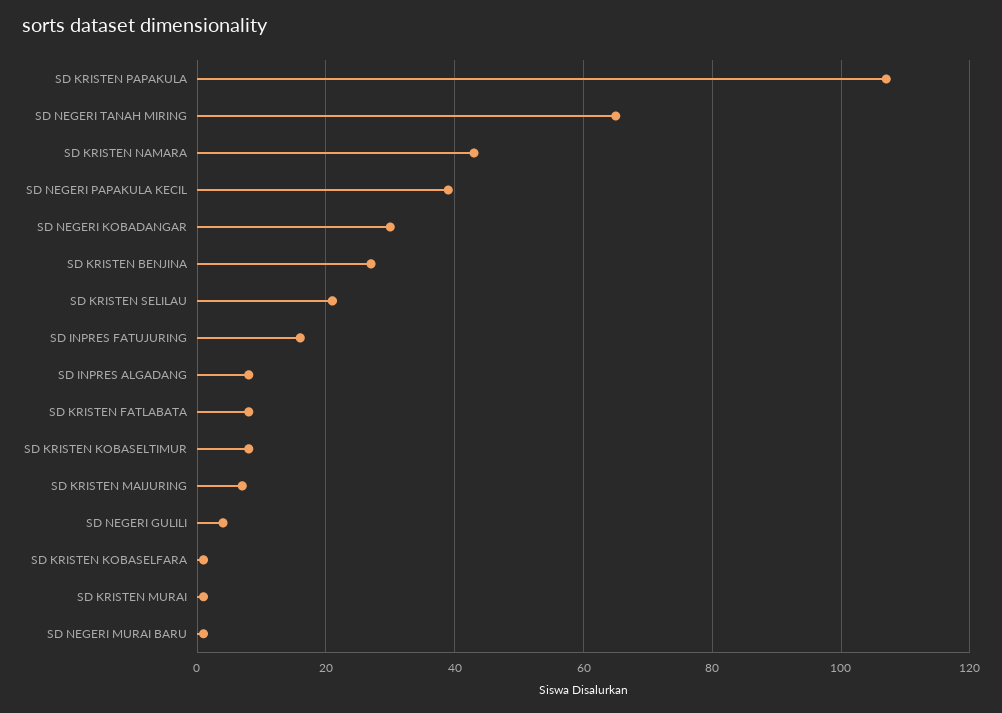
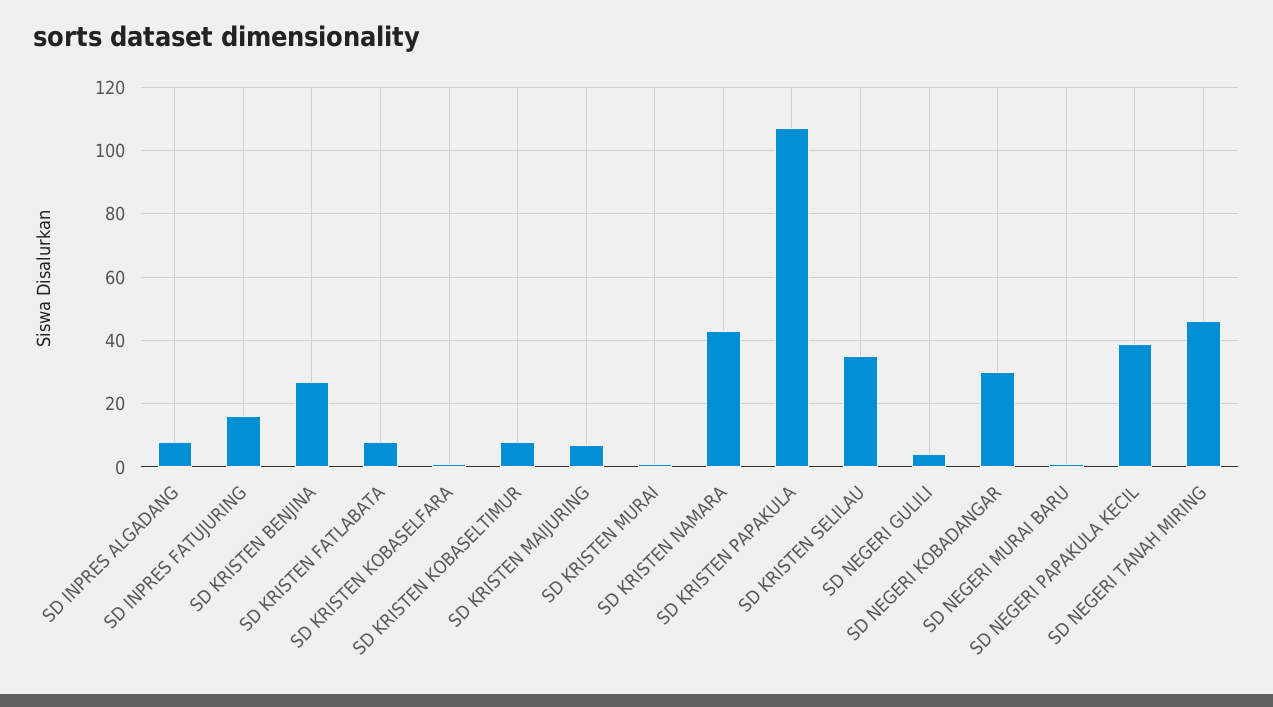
SD NEGERI TANAH MIRING: 65 -> 45
SD KRISTEN SELILAU: 20 -> 35

